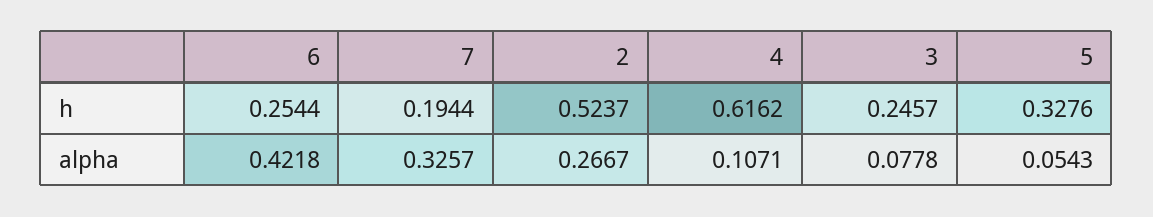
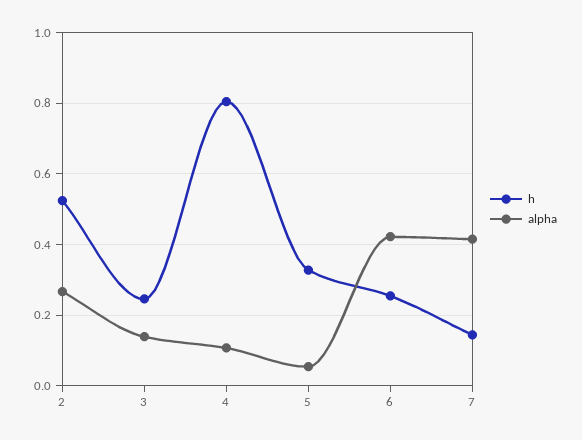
h, 7: 0.1944 -> 0.14
h, 4: 0.6162 -> 0.8
alpha, 7: 0.3257 -> 0.42
alpha, 3: 0.0778 -> 0.14

